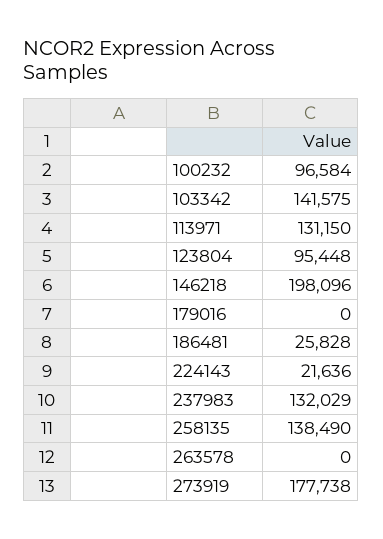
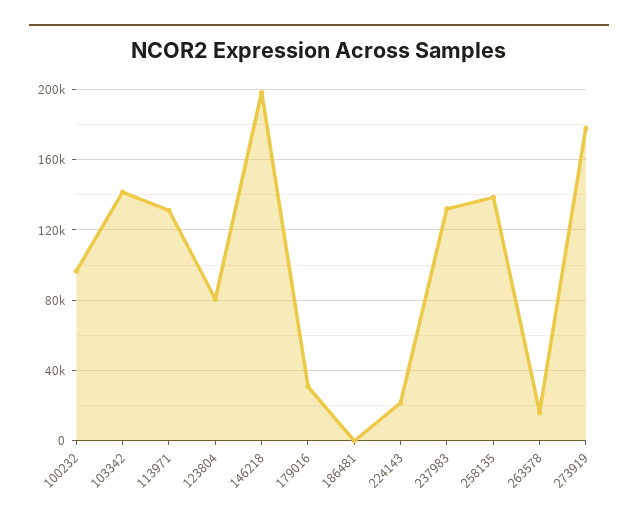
123804: 95448 -> 80000
179016: 0 -> 30000
186481: 25828 -> 0
263578: 0 -> 15000

